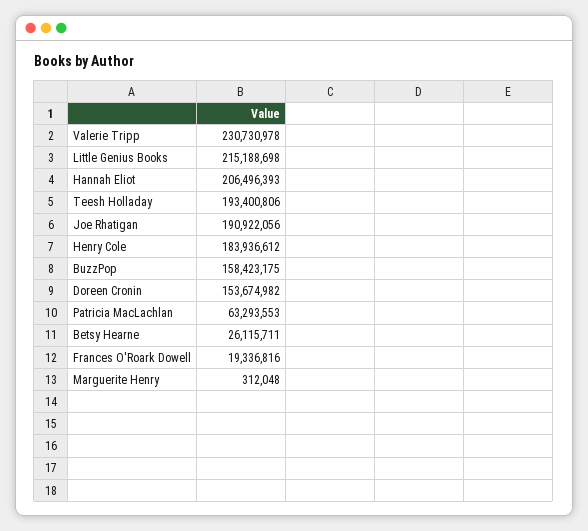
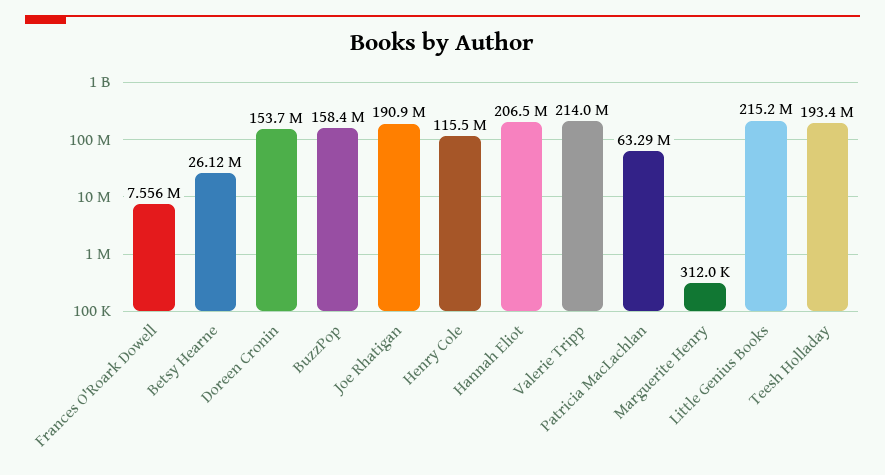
Valerie Tripp: 230730978 -> 214000000
Henry Cole: 183936612 -> 115500000
Frances O'Roark Dowell: 19336816 -> 7556000

